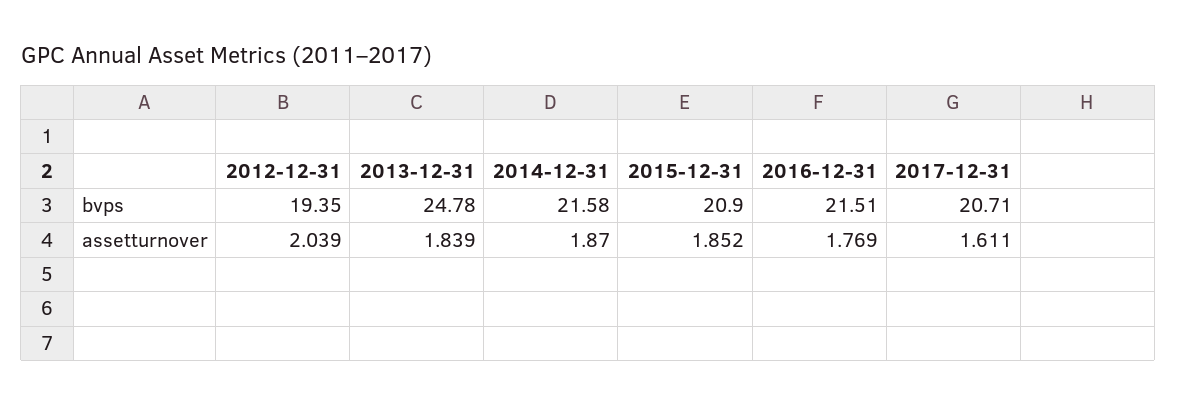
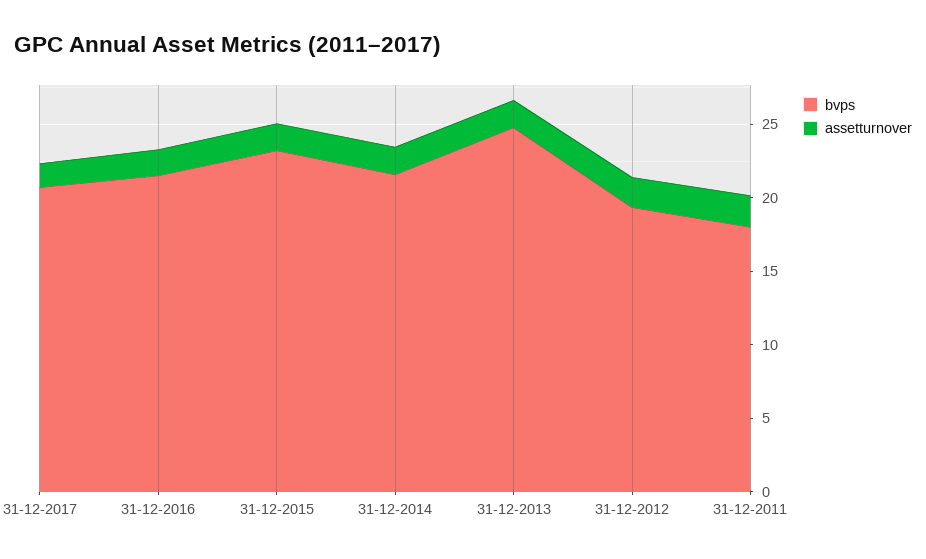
bvps, 2015-12-31: 20.9 -> 23
bvps, 31-12-2011: none -> 18
assetturnover, 31-12-2011: none -> 2

